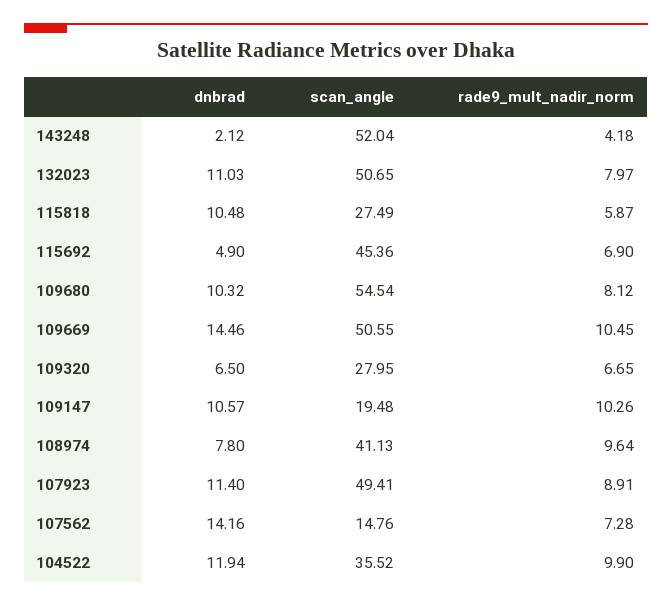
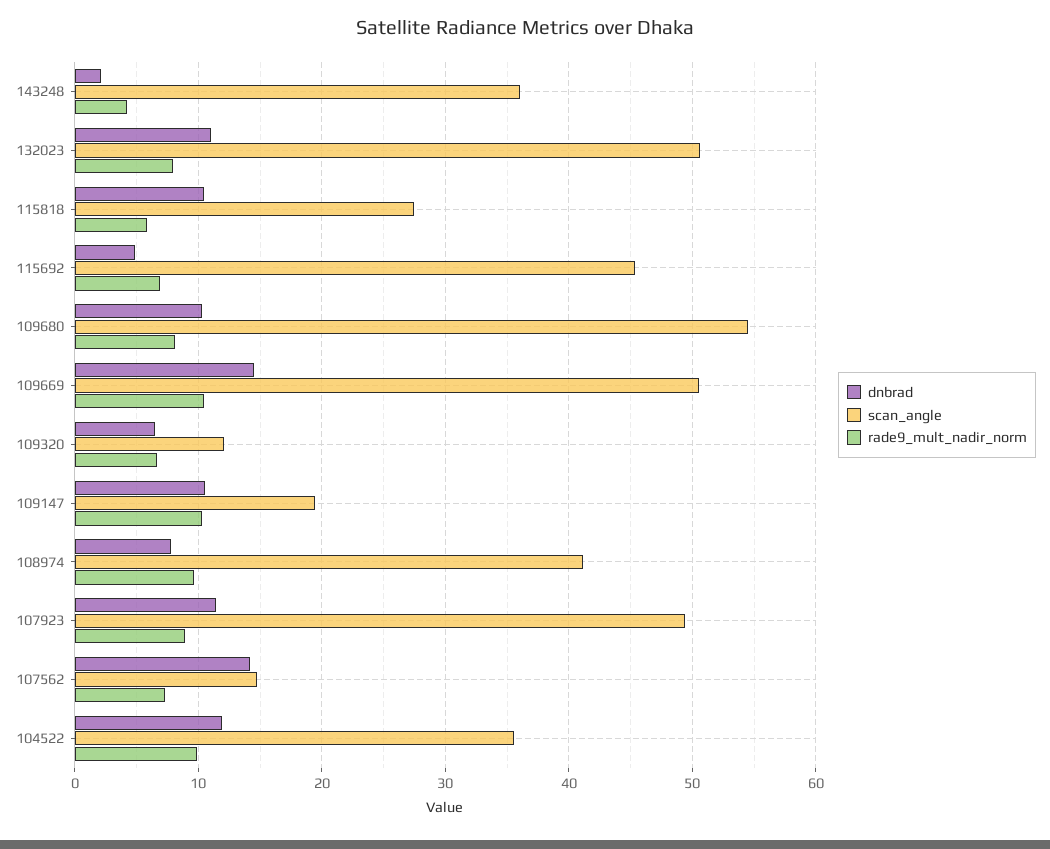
scan_angle, 143248: 52.04 -> 36
scan_angle, 109320: 27.95 -> 12

